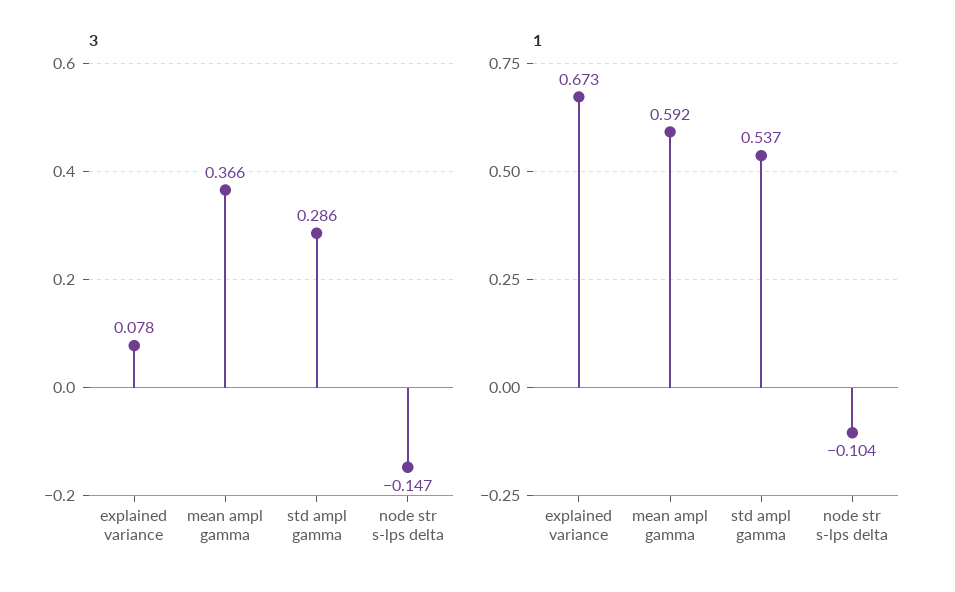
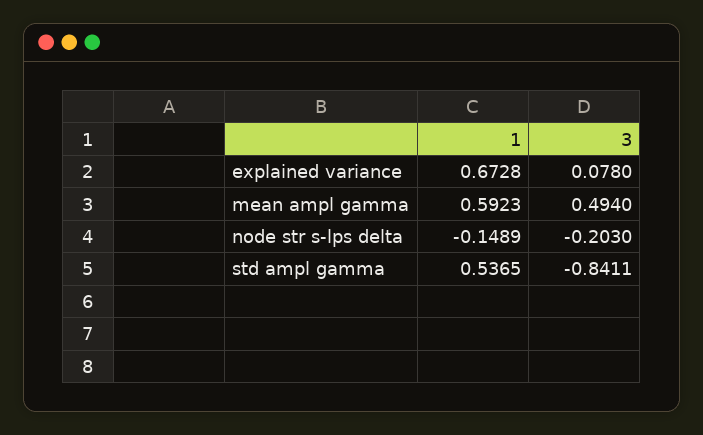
3, mean ampl gamma: 0.366 -> 0.494
3, std ampl gamma: 0.286 -> -0.8411
3, node str s-lps delta: -0.147 -> -0.203
1, node str s-lps delta: -0.104 -> -0.1489

